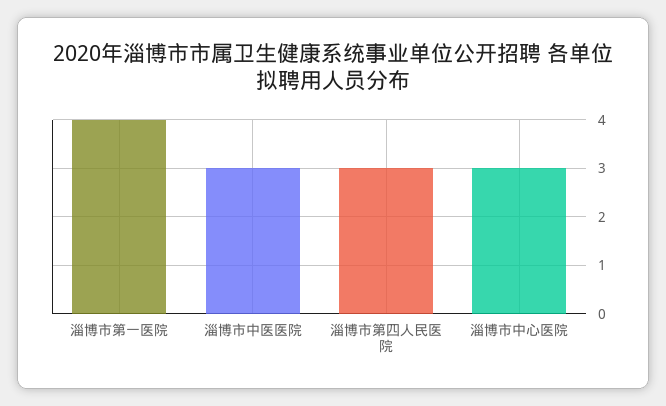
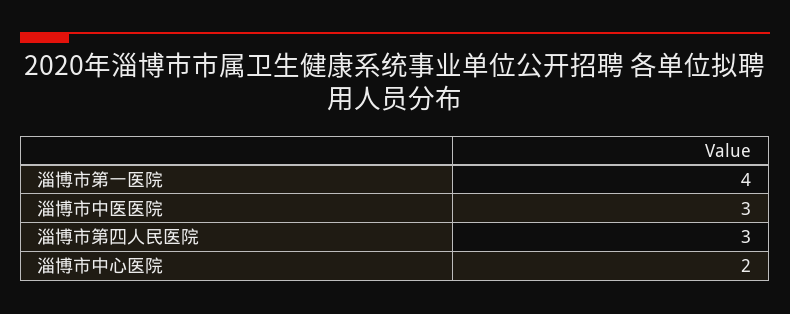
淄博市中心医院: 3 -> 2

